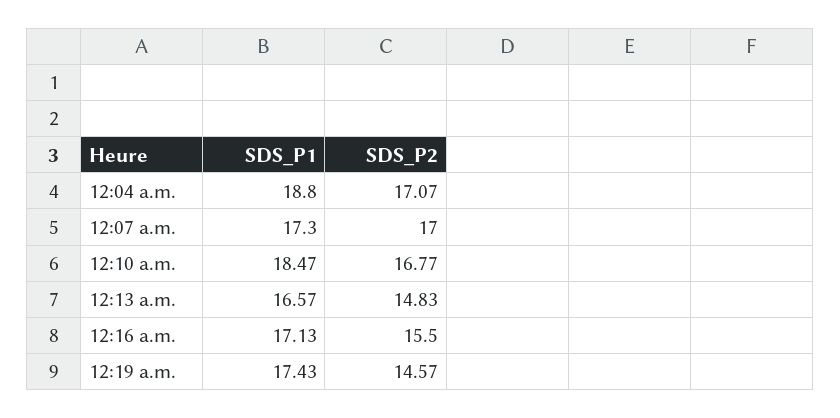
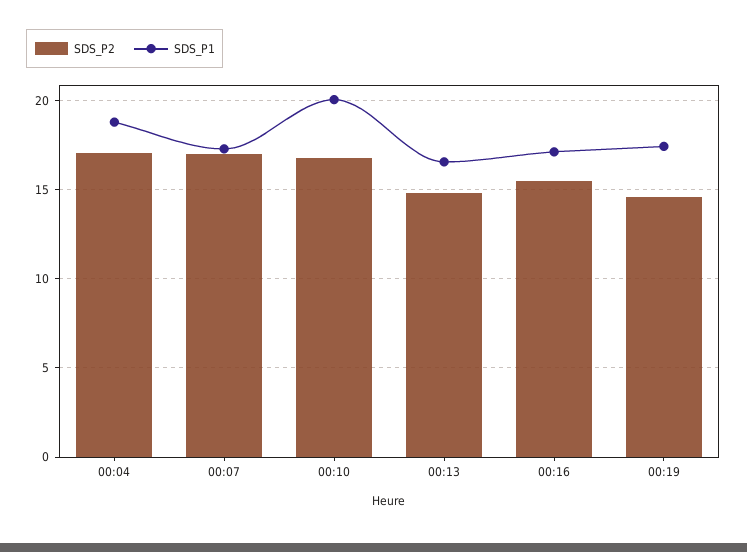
SDS_P1, 12:10 a.m.: 18.47 -> 20

